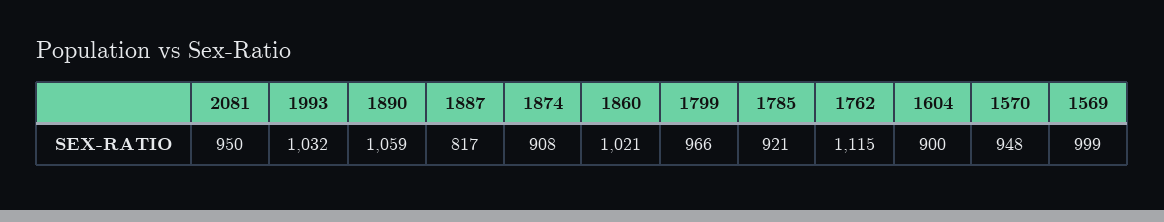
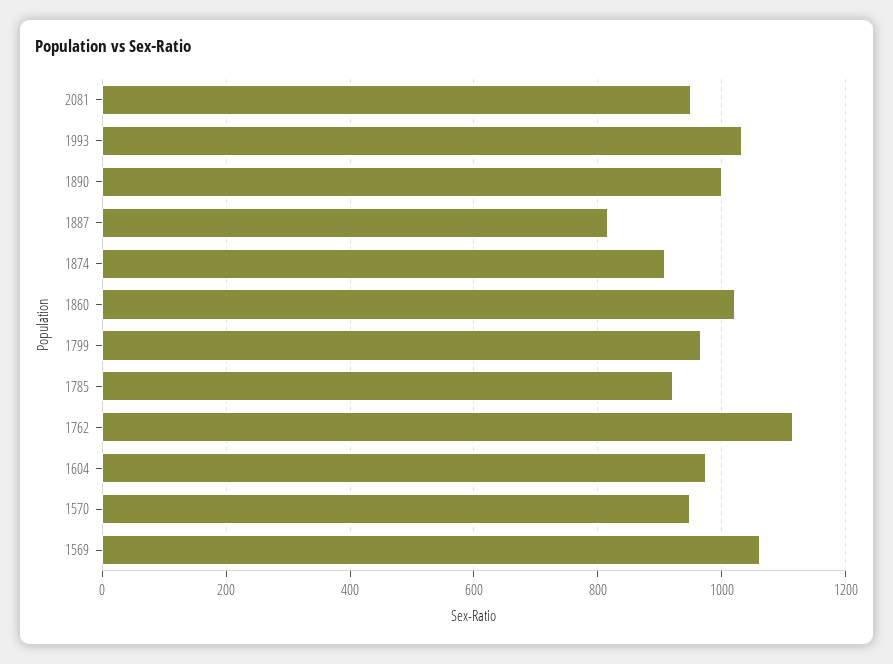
1890: 1059 -> 1000
1604: 900 -> 980
1569: 999 -> 1060

